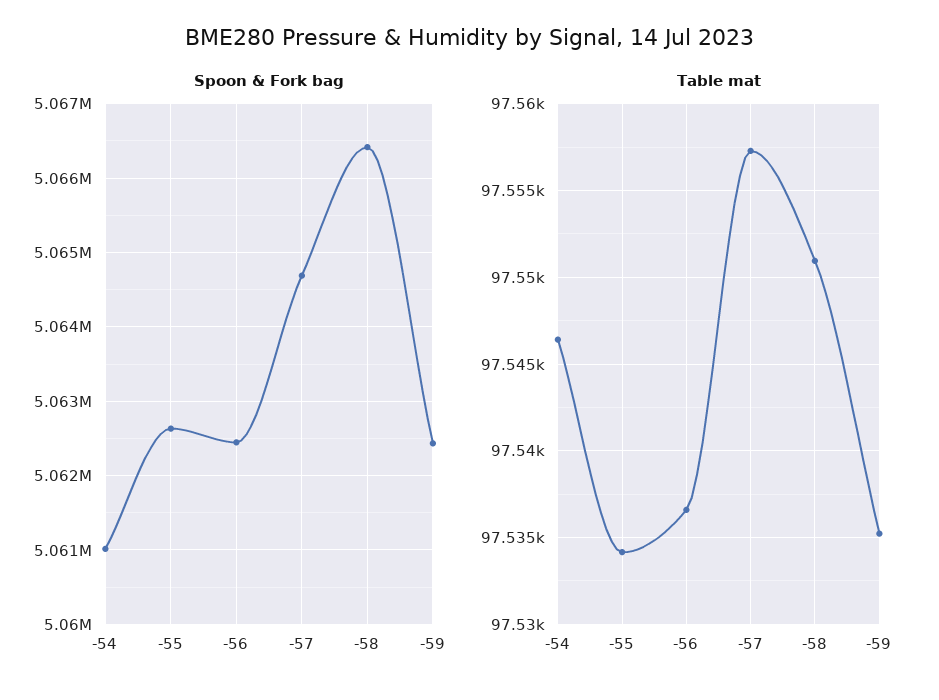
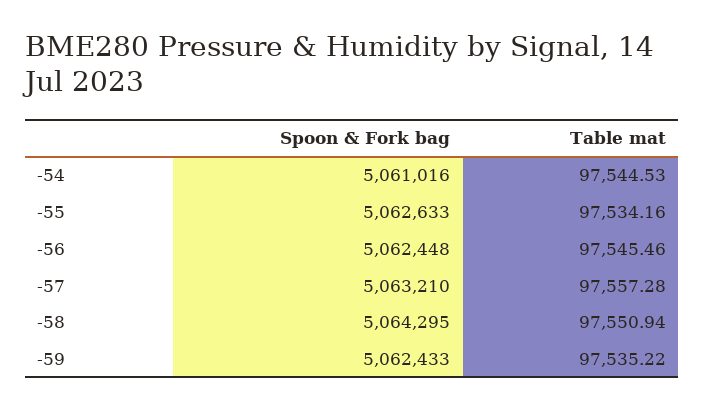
Spoon & Fork bag, -57: 5064700 -> 5063210
Spoon & Fork bag, -58: 5066400 -> 5064295
Table mat, -54: 97546.5 -> 97544.53
Table mat, -56: 97536.5 -> 97545.46

